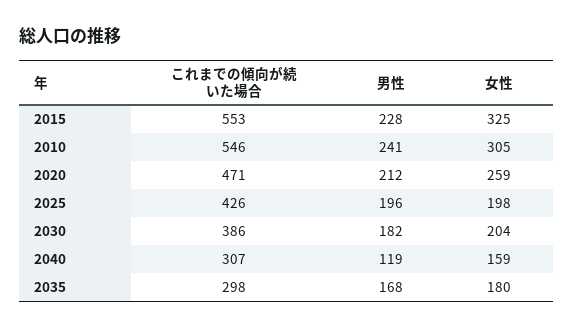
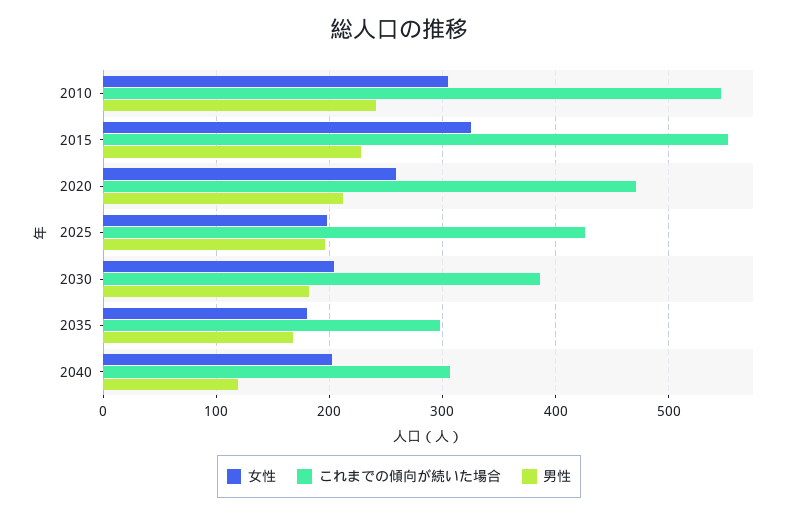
女性, 2040: 159 -> 200

